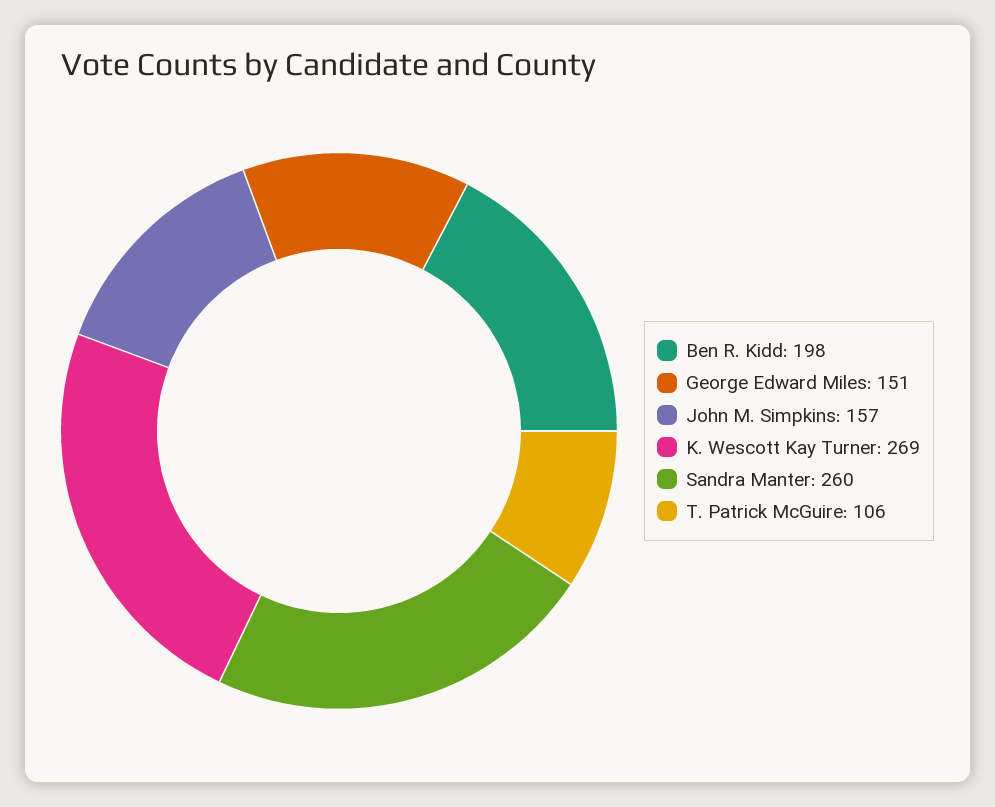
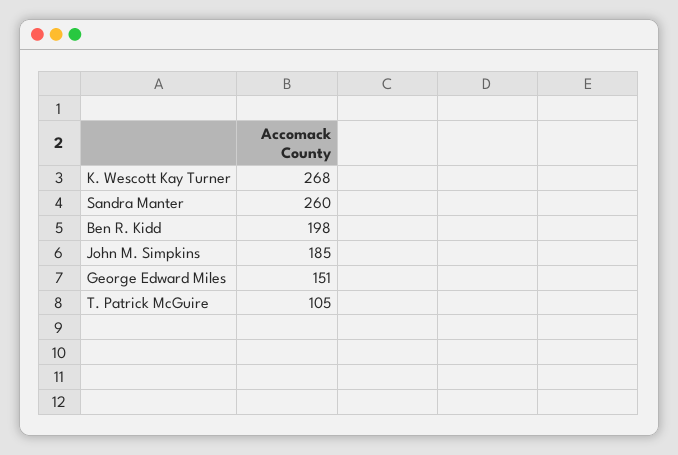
John M. Simpkins: 157 -> 185
K. Wescott Kay Turner: 269 -> 268
T. Patrick McGuire: 106 -> 105

